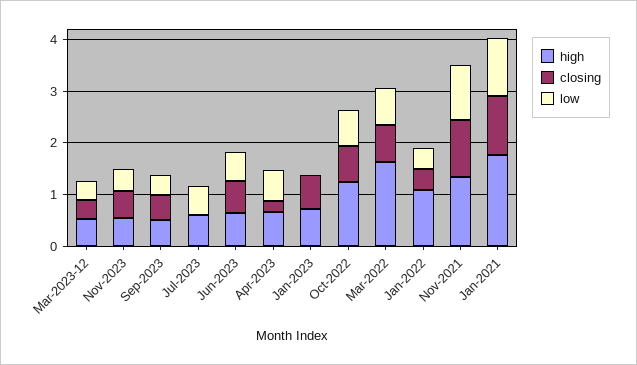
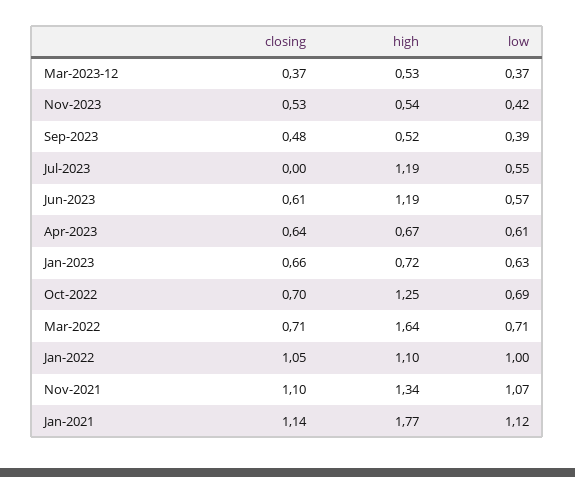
high, Jul-2023: 0.6 -> 1.19
high, Jun-2023: 0.6 -> 1.19
closing, Apr-2023: 0.2 -> 0.64
low, Jan-2023: 0 -> 0.63
closing, Jan-2022: 0.4 -> 1.05
low, Jan-2022: 0.4 -> 1

